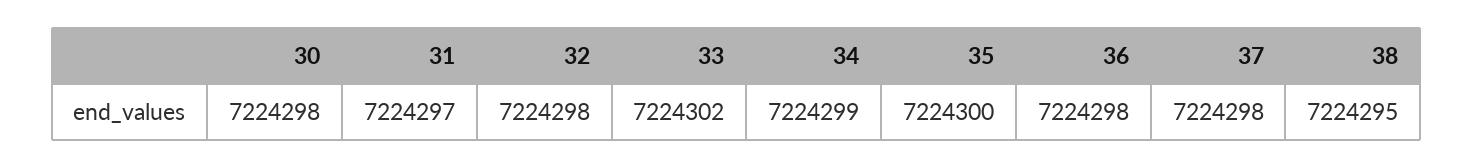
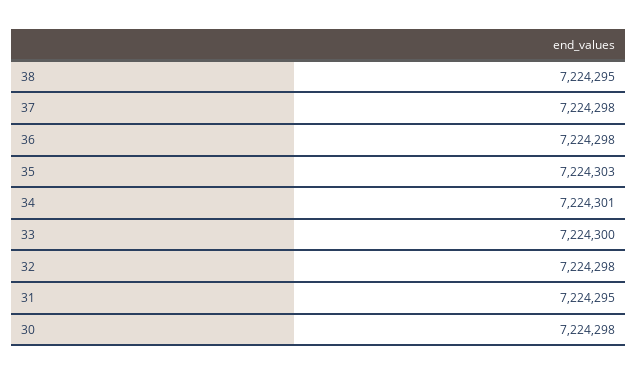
31: 7224297 -> 7224295
33: 7224302 -> 7224300
34: 7224299 -> 7224301
35: 7224300 -> 7224303

